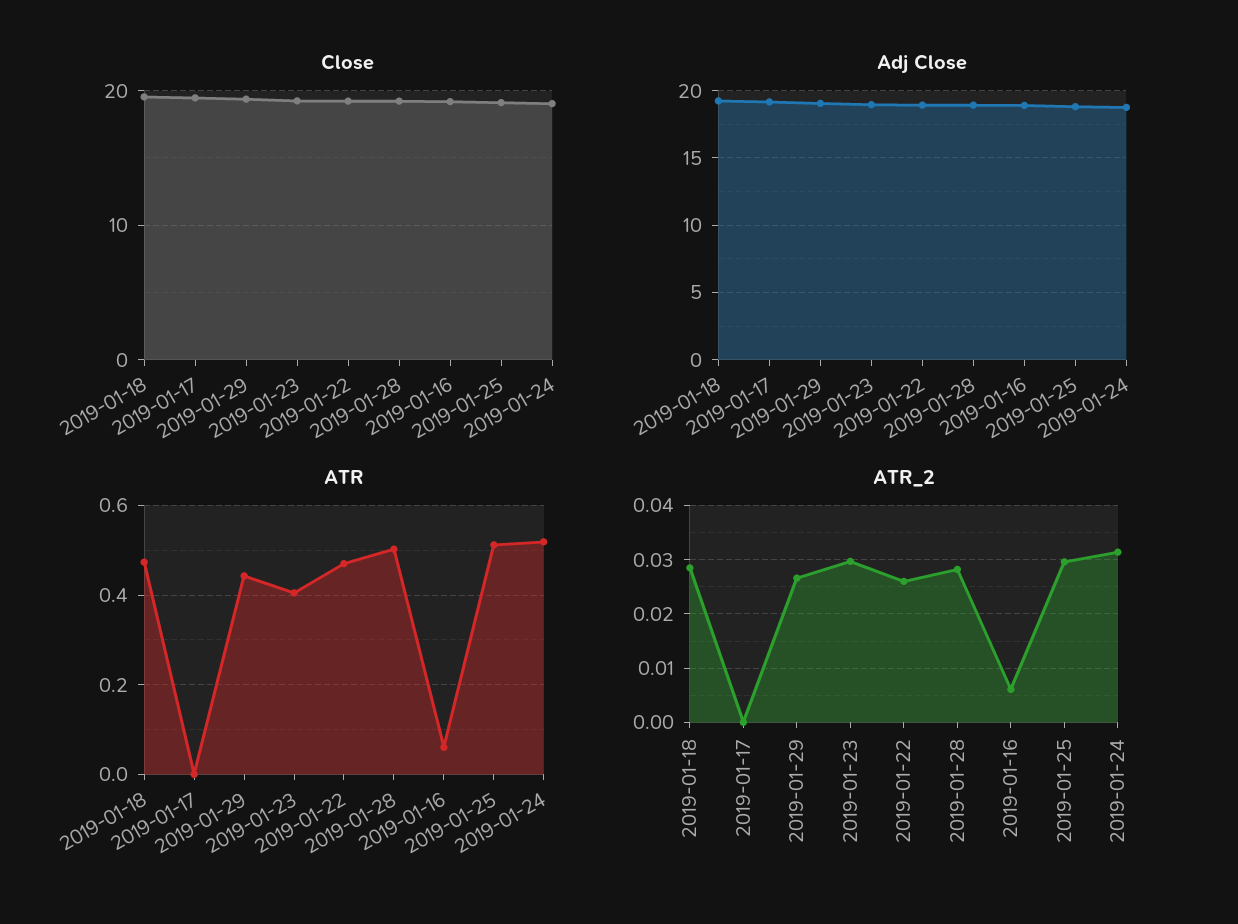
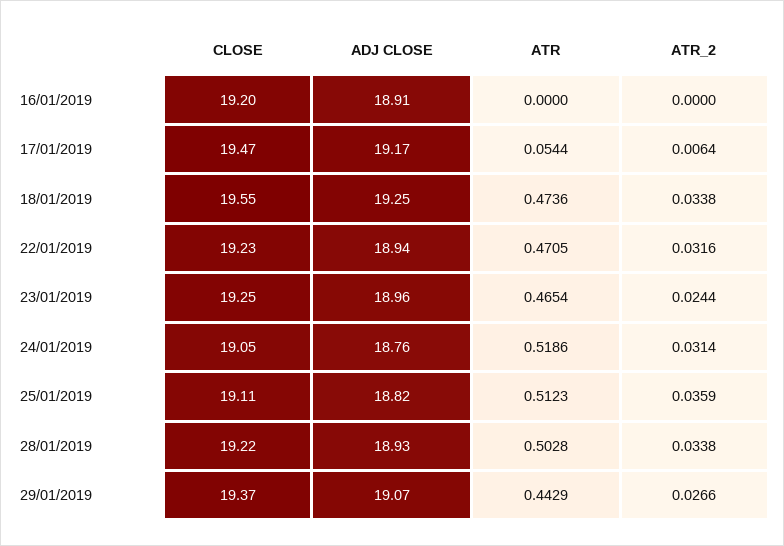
ATR, 2019-01-17: 0 -> 0.0544
ATR, 2019-01-23: 0.4 -> 0.4654
ATR, 2019-01-16: 0.06 -> 0
ATR_2, 2019-01-18: 0.028 -> 0.0338
ATR_2, 2019-01-17: 0 -> 0.0064
ATR_2, 2019-01-23: 0.03 -> 0.0244
ATR_2, 2019-01-22: 0.026 -> 0.0316
ATR_2, 2019-01-28: 0.028 -> 0.0338
ATR_2, 2019-01-16: 0.006 -> 0
ATR_2, 2019-01-25: 0.03 -> 0.0359

